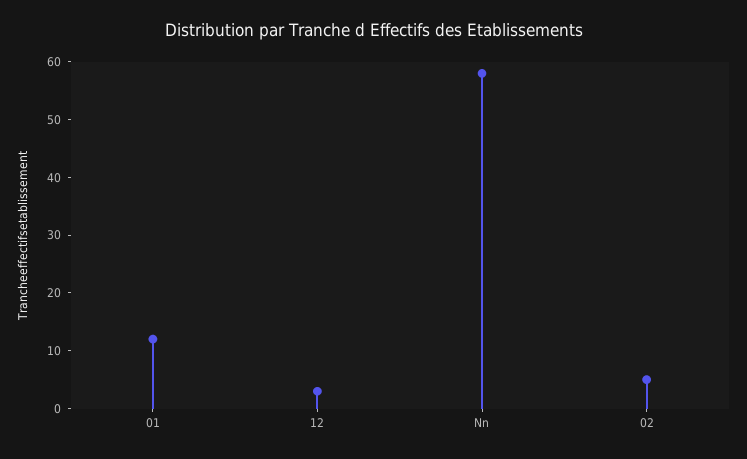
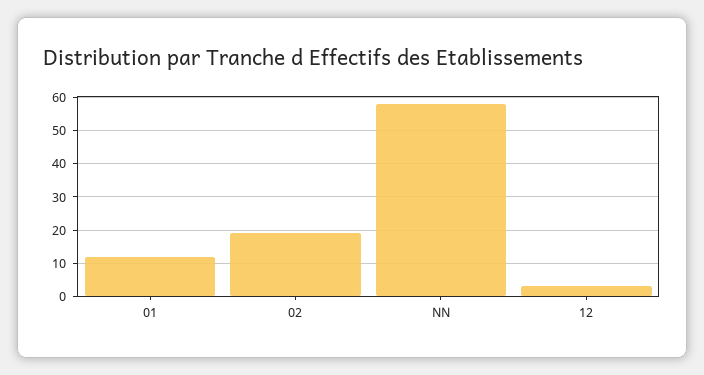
02: 5 -> 20

